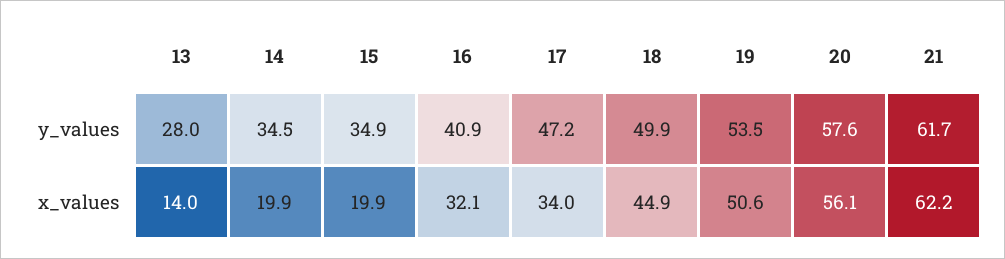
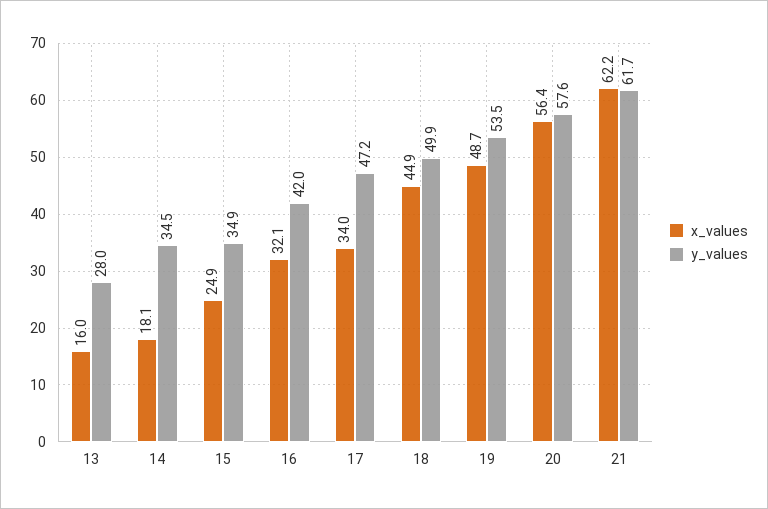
y_values, 16: 40.9 -> 42
x_values, 13: 14 -> 16
x_values, 14: 19.9 -> 18.1
x_values, 15: 19.9 -> 24.9
x_values, 19: 50.6 -> 48.7
x_values, 20: 56.1 -> 56.4

